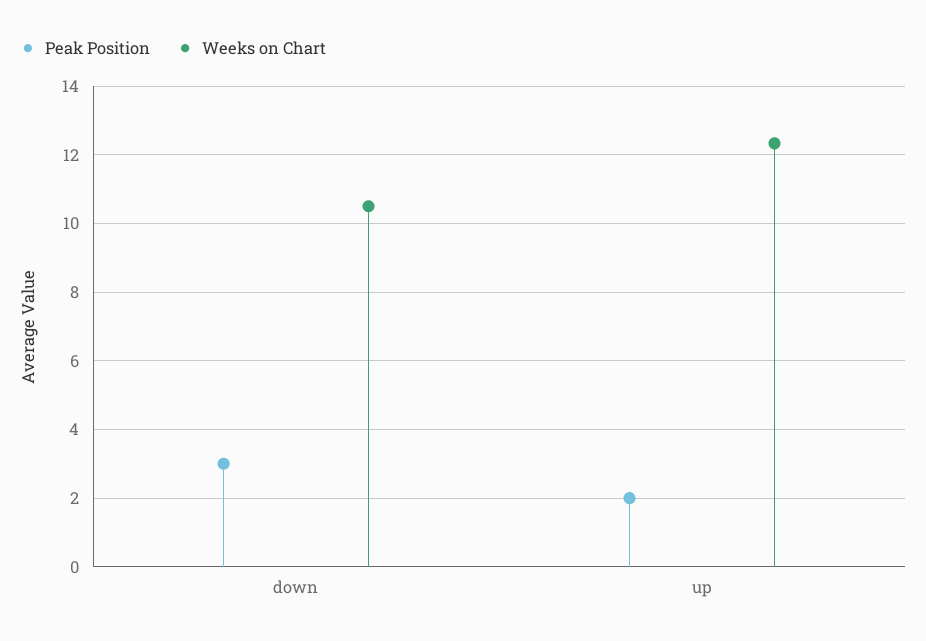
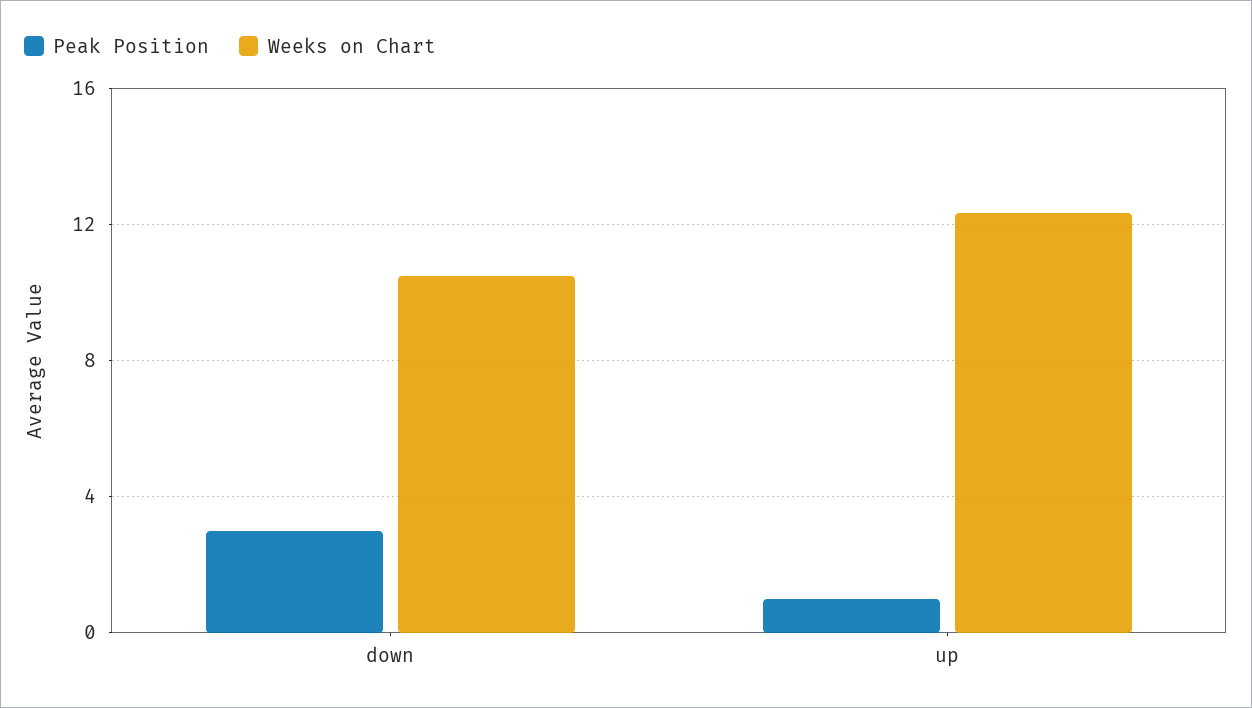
Peak Position, up: 2 -> 1

